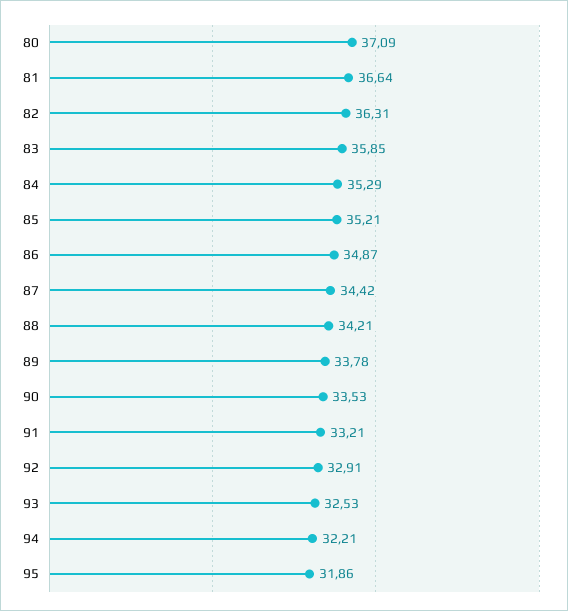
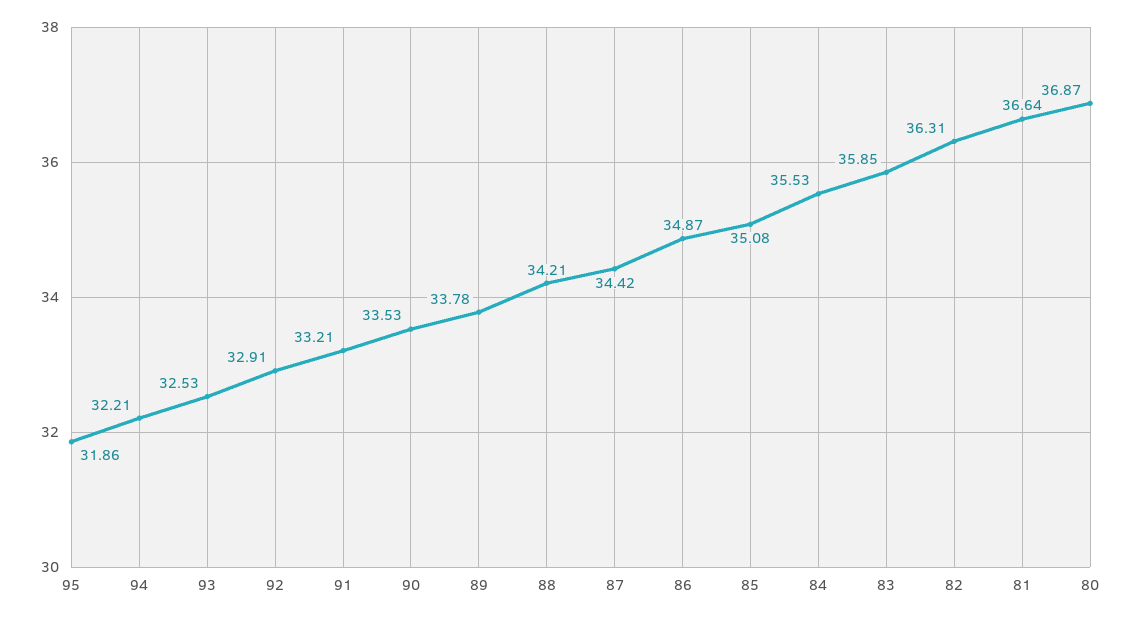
80: 37.09 -> 36.87
84: 35.29 -> 35.53
85: 35.21 -> 35.08

